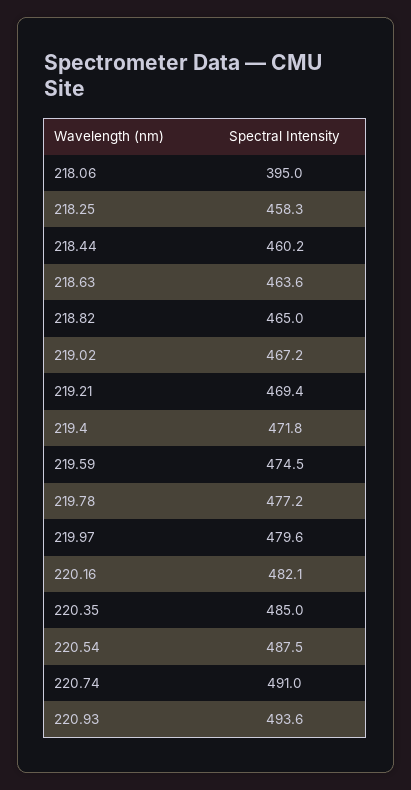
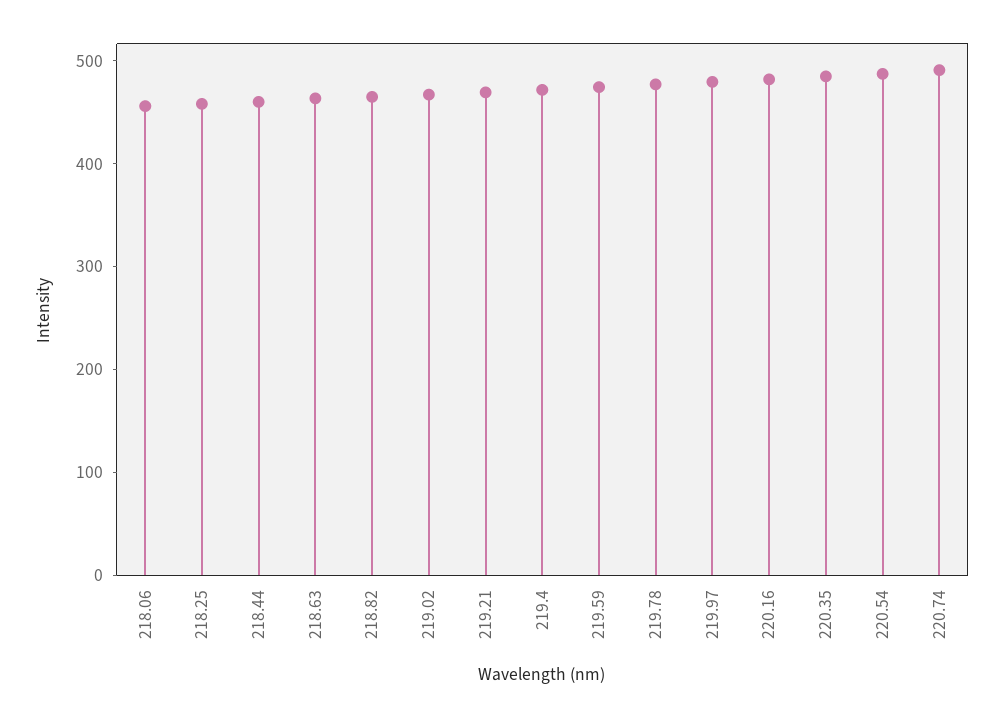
218.06: 395 -> 460
220.93: 493.6 -> none

